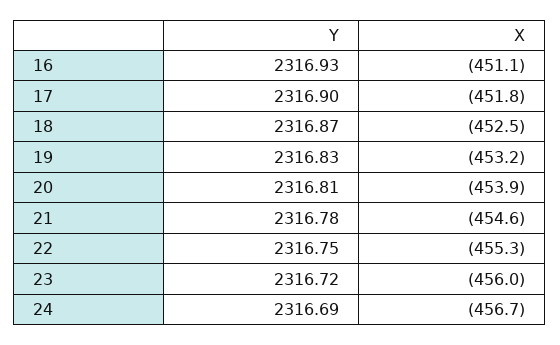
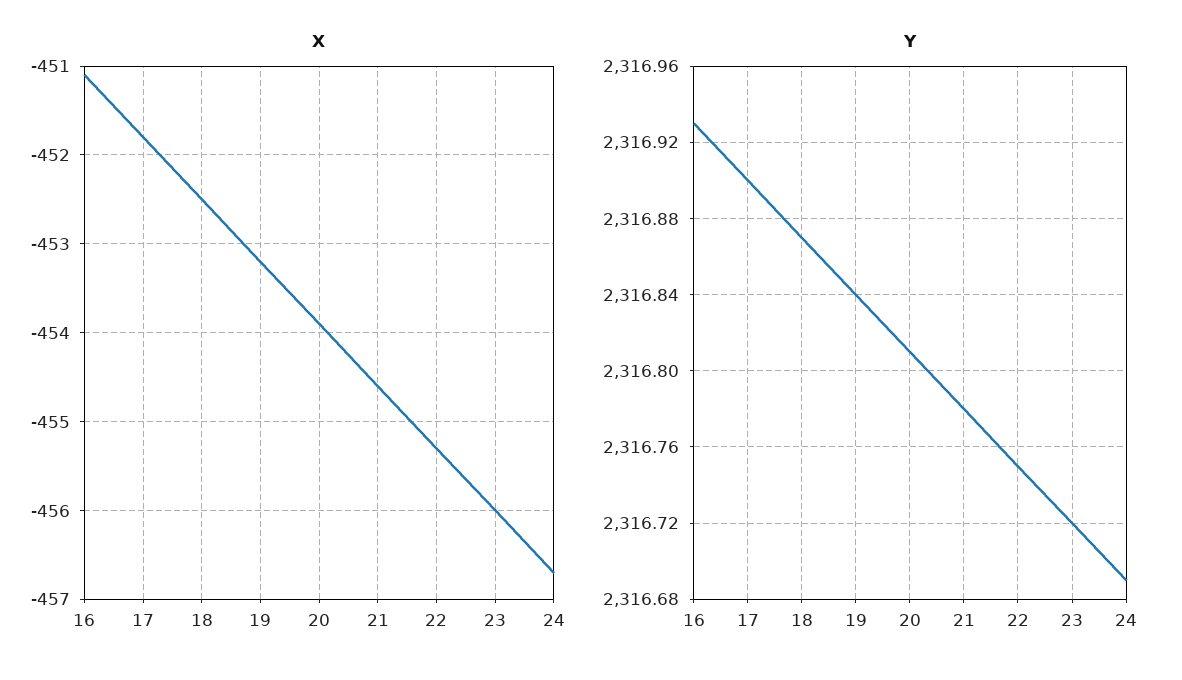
Y, 19: 2316.83 -> 2316.84

